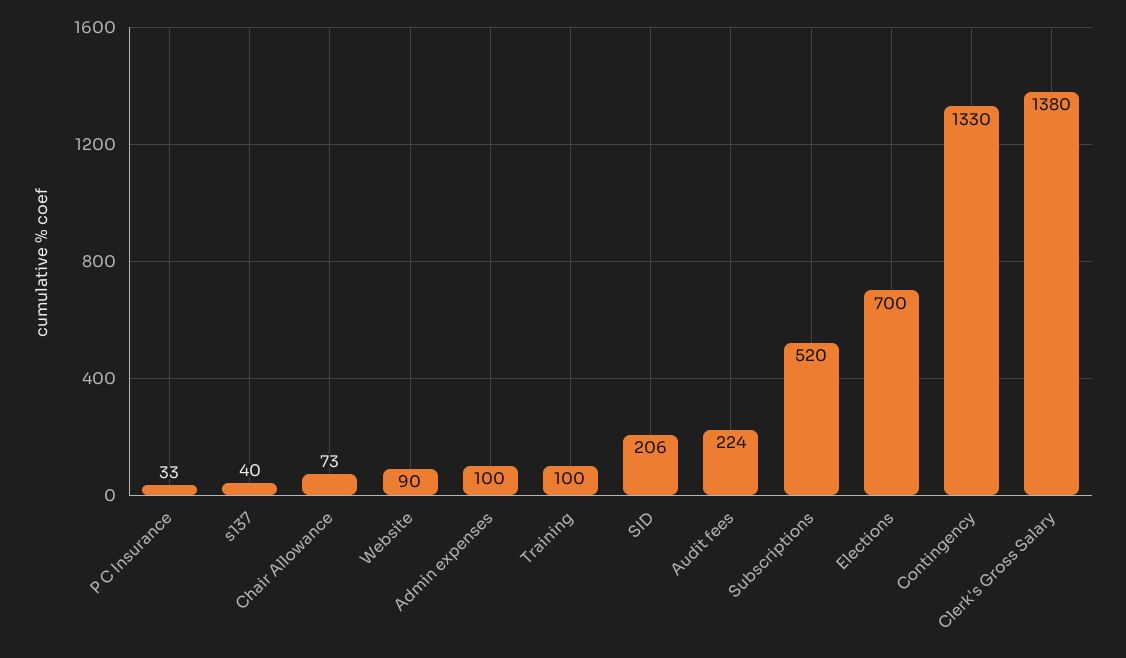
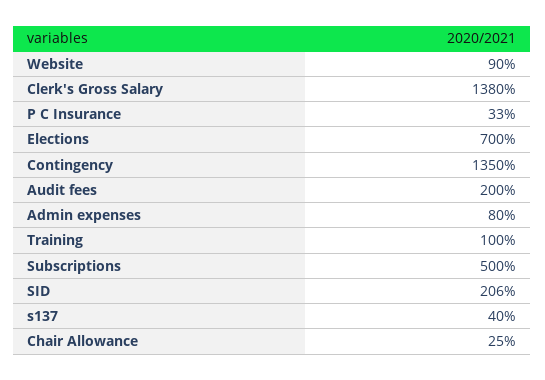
Chair Allowance: 73 -> 25
Admin expenses: 100 -> 80
Audit fees: 224 -> 200
Subscriptions: 520 -> 500
Contingency: 1330 -> 1350

